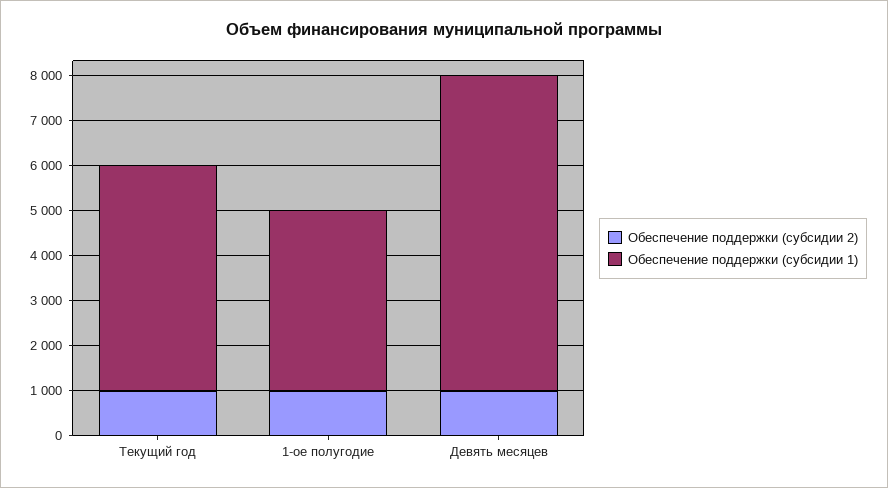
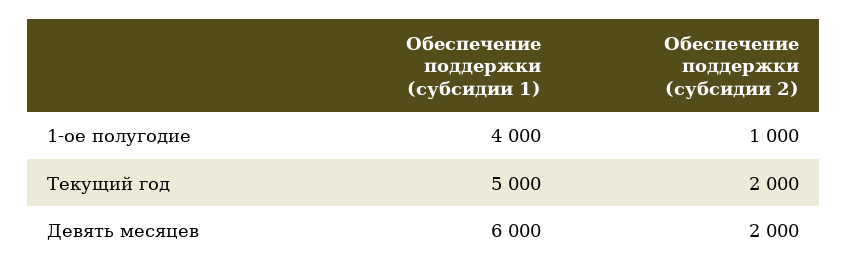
Обеспечение поддержки (субсидии 2), Текущий год: 1000 -> 2000
Обеспечение поддержки (субсидии 2), Девять месяцев: 1000 -> 2000
Обеспечение поддержки (субсидии 1), Девять месяцев: 7000 -> 6000

